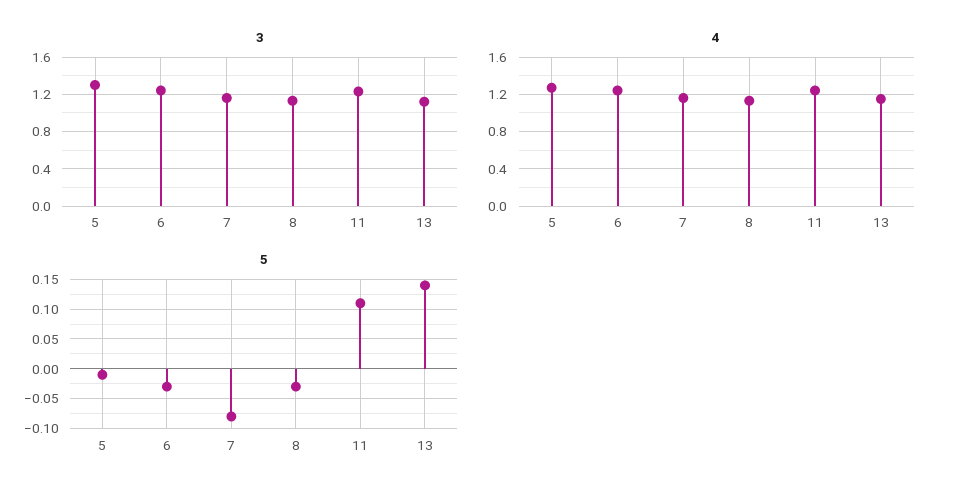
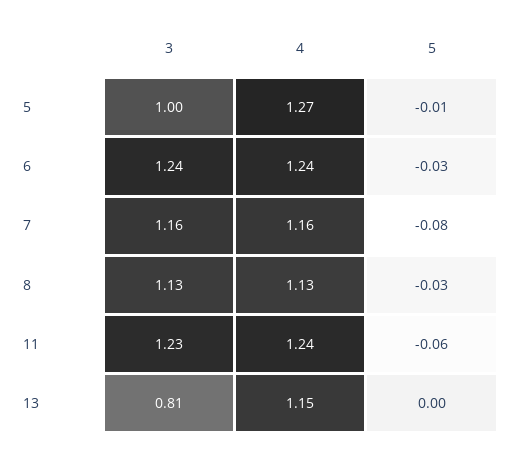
3, 5: 1.3 -> 1
3, 13: 1.1 -> 0.81
5, 11: 0.1 -> -0.06
5, 13: 0.15 -> 0

